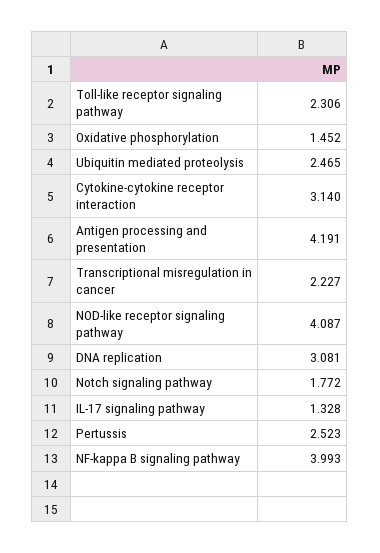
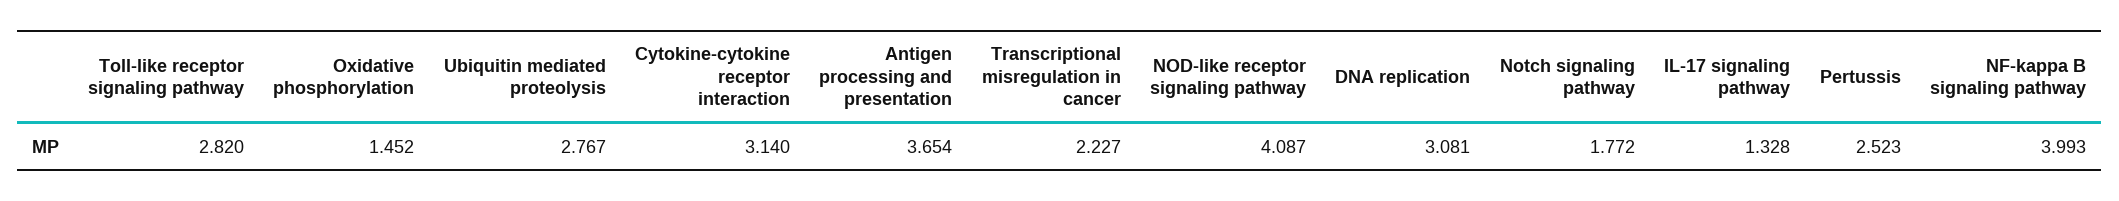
Toll-like receptor signaling pathway: 2.306 -> 2.82
Ubiquitin mediated proteolysis: 2.465 -> 2.767
Antigen processing and presentation: 4.191 -> 3.654

